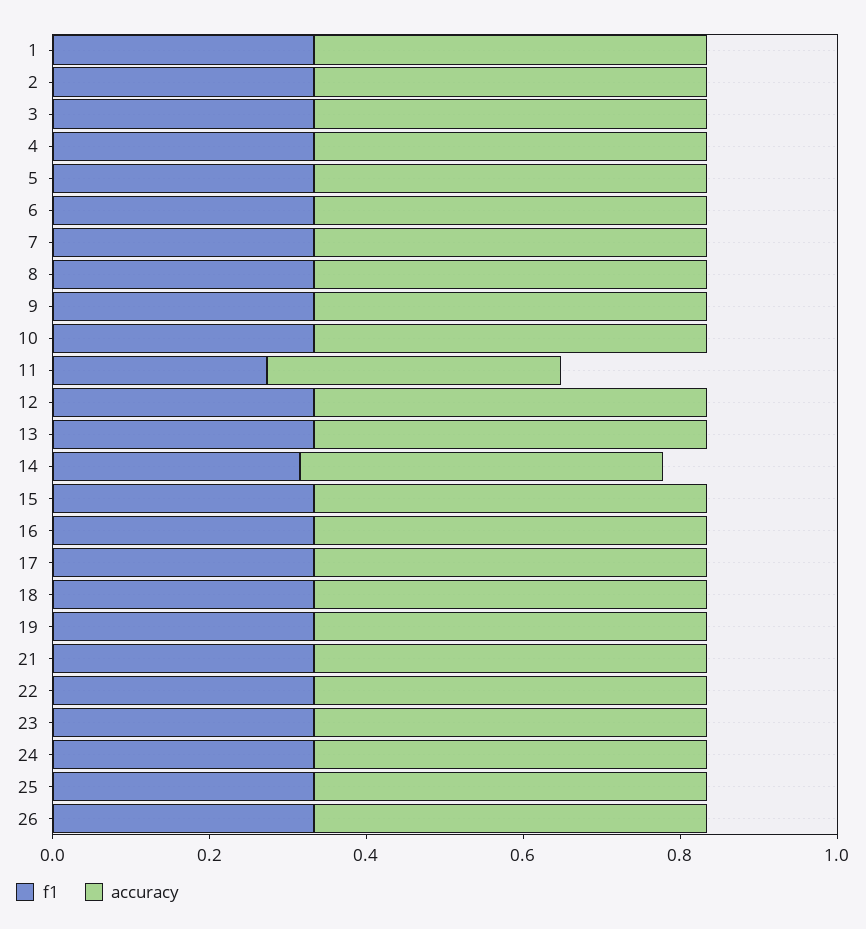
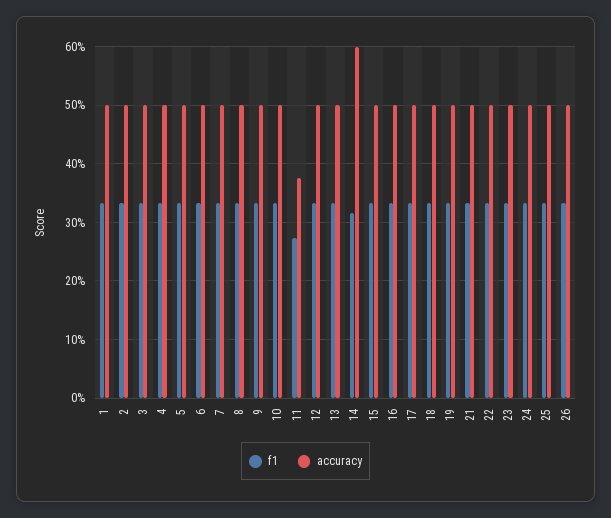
accuracy, 14: 0.45 -> 0.6

